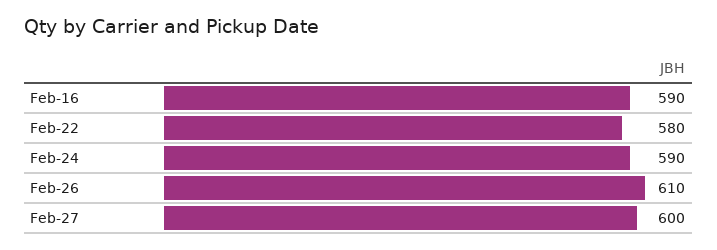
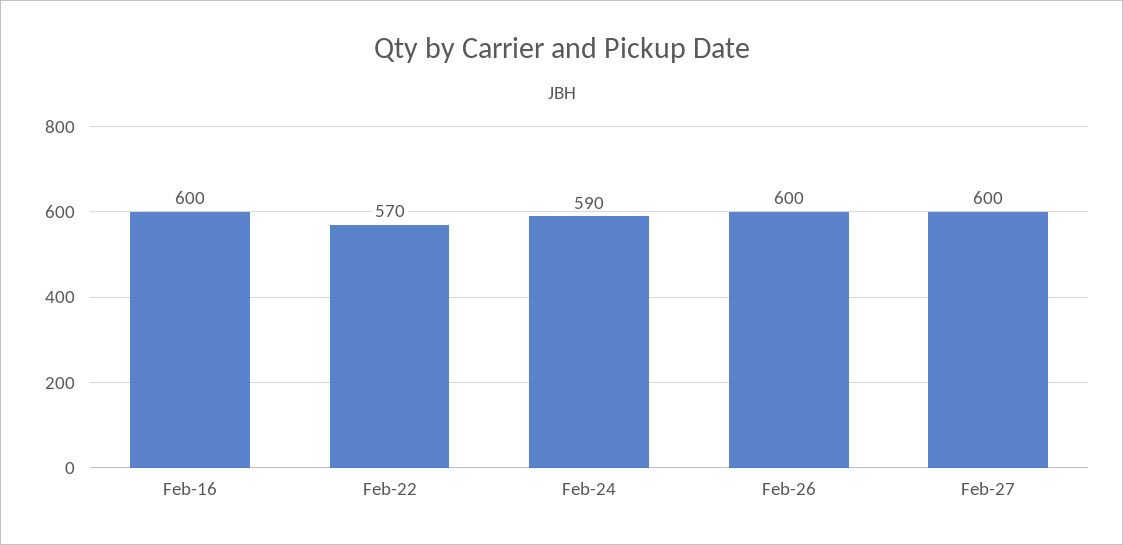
Feb-16: 590 -> 600
Feb-22: 580 -> 570
Feb-26: 610 -> 600

